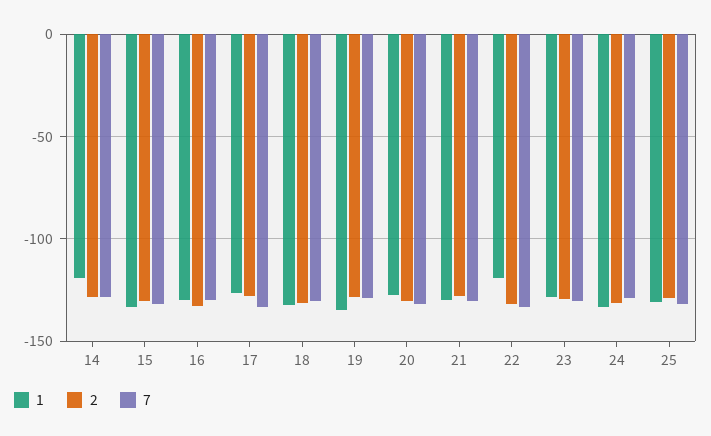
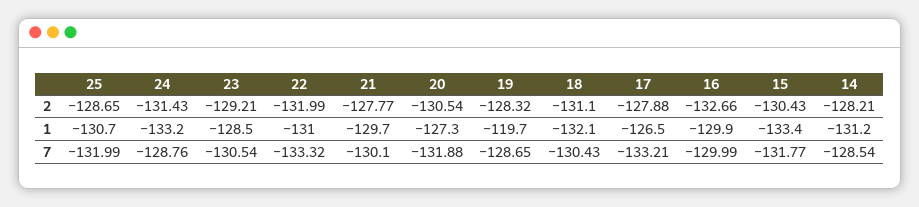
1, 14: -120 -> -131.2
1, 19: -135 -> -119.7
1, 22: -120 -> -131

